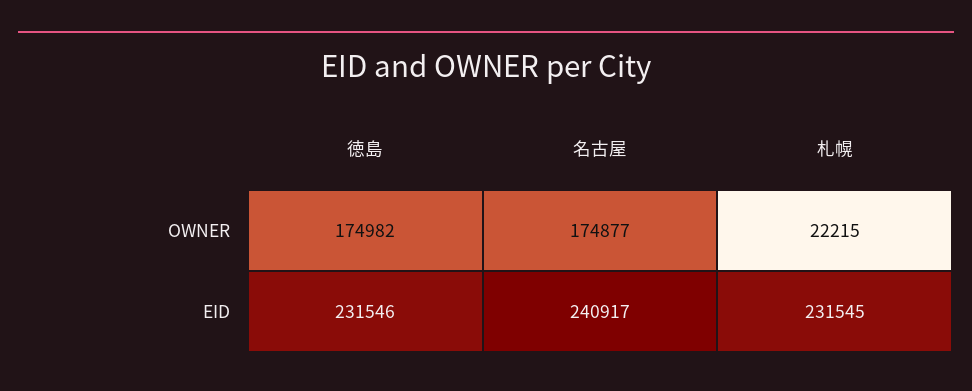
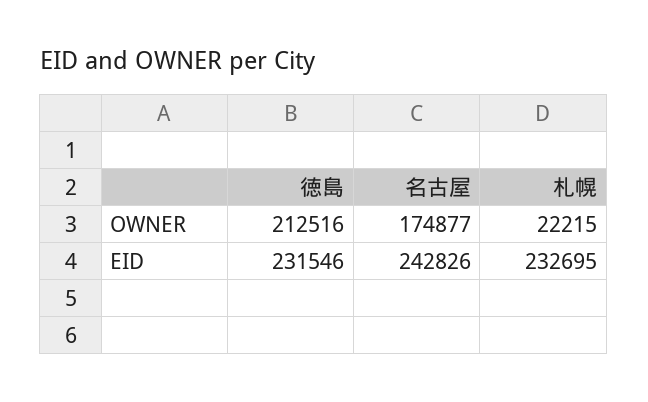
徳島, OWNER: 174982 -> 212516
名古屋, EID: 240917 -> 242826
札幌, EID: 231545 -> 232695

